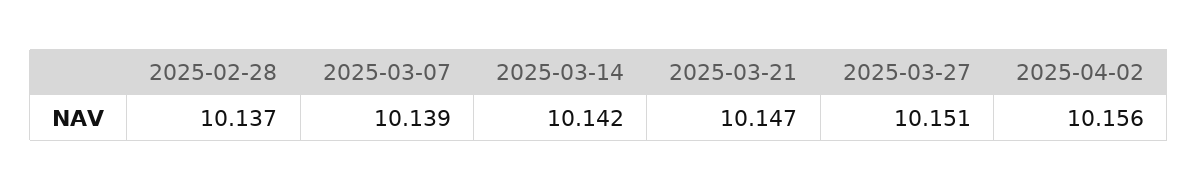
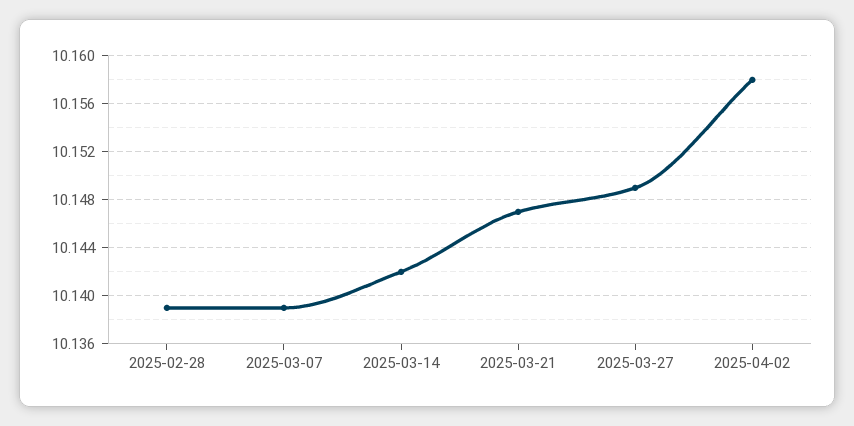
2025-02-28: 10.137 -> 10.139
2025-03-27: 10.151 -> 10.149
2025-04-02: 10.156 -> 10.158

